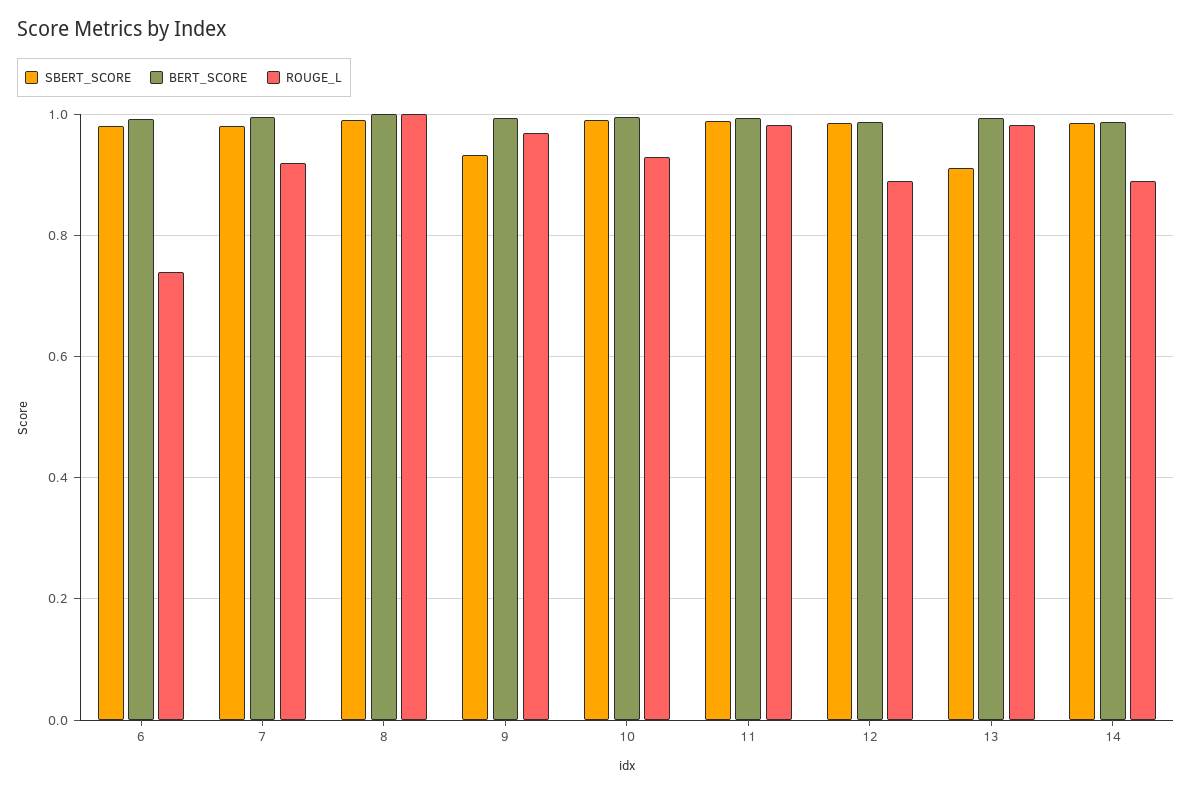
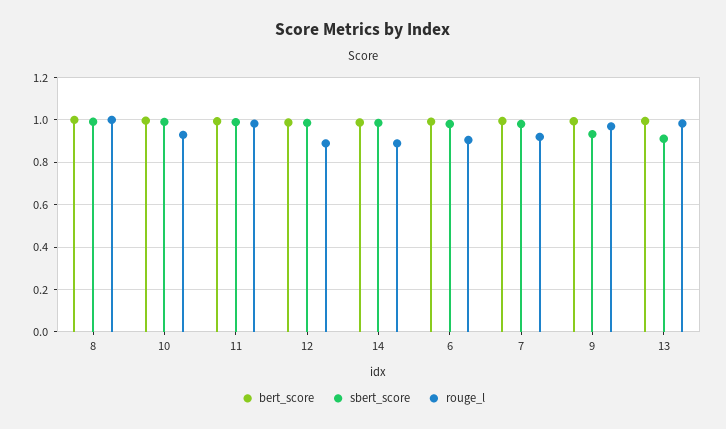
ROUGE_L, 6: 0.74 -> 0.9

